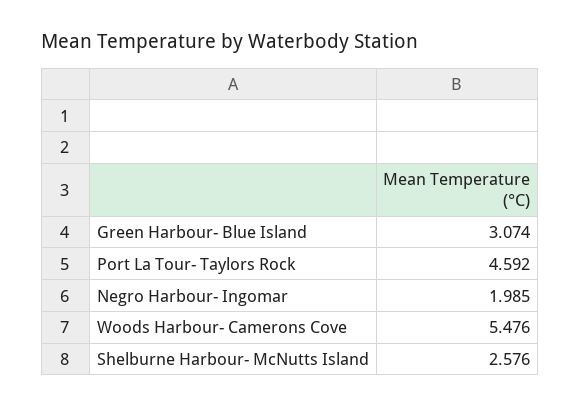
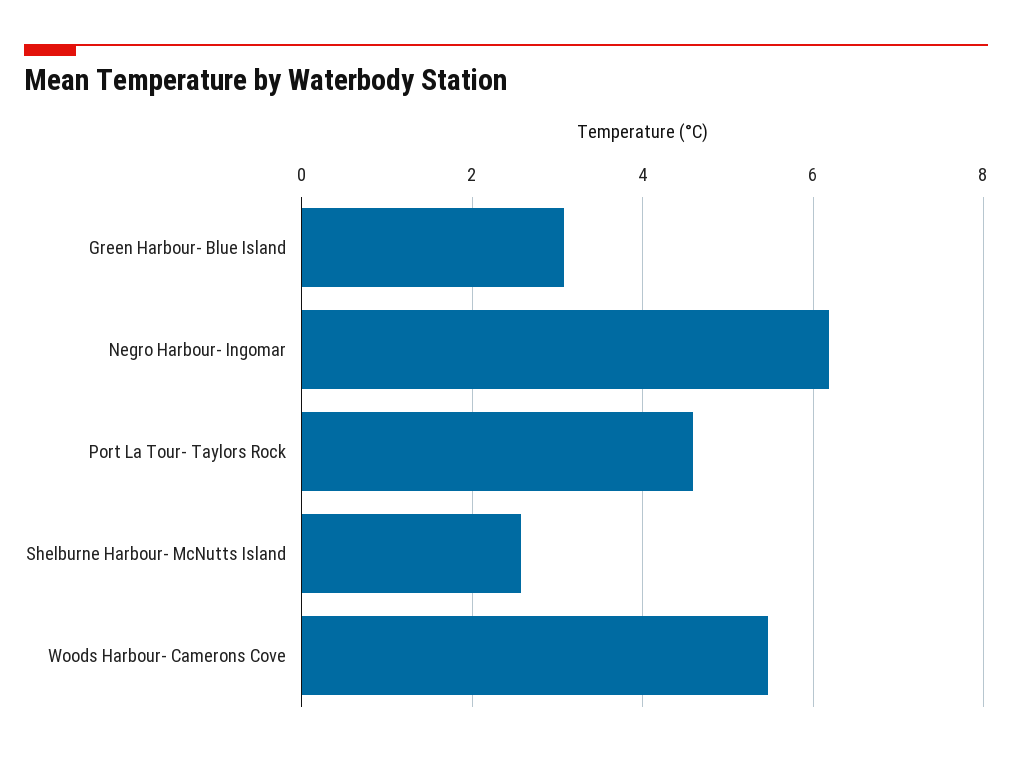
Negro Harbour- Ingomar: 1.985 -> 6.2

